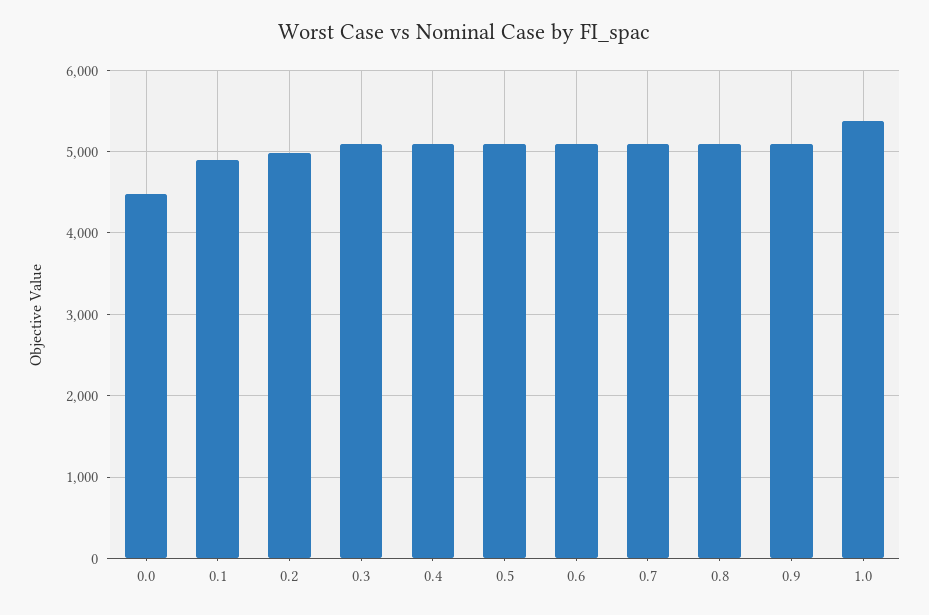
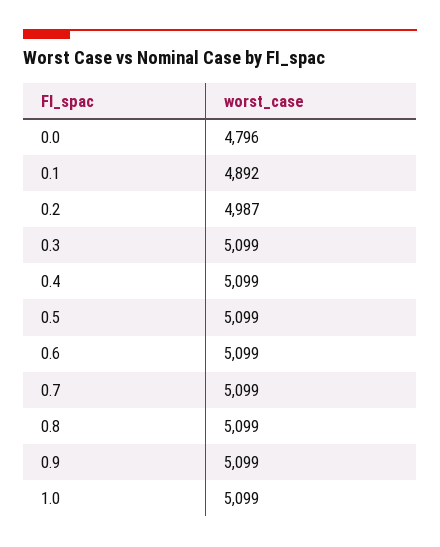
0.0: 4500 -> 4796
1.0: 5400 -> 5099

